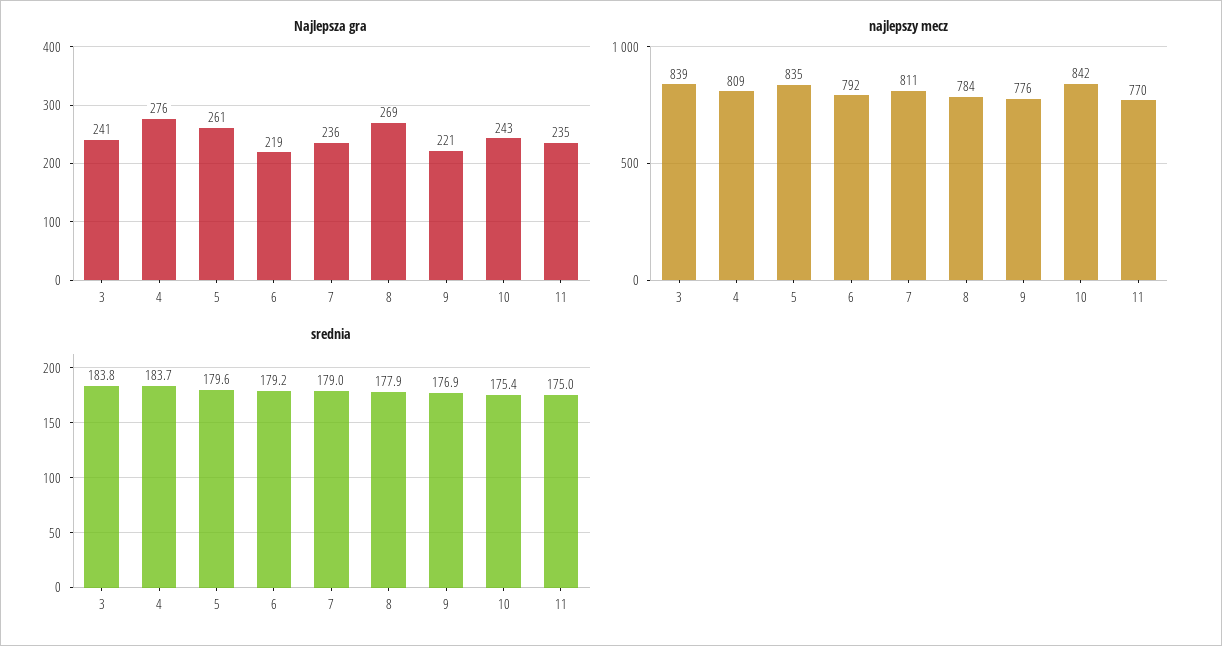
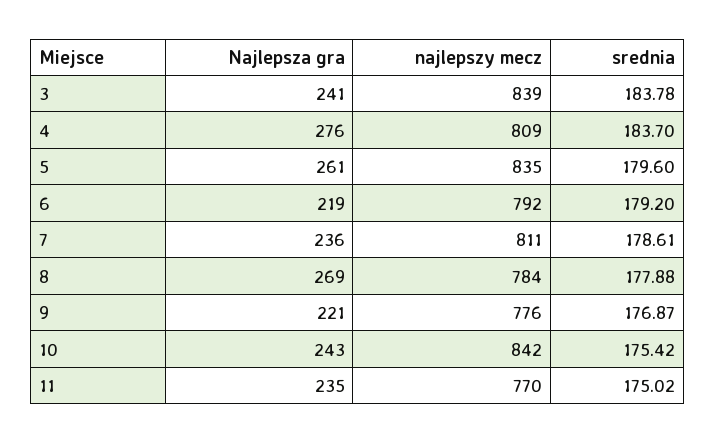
srednia, 7: 179 -> 178.61

